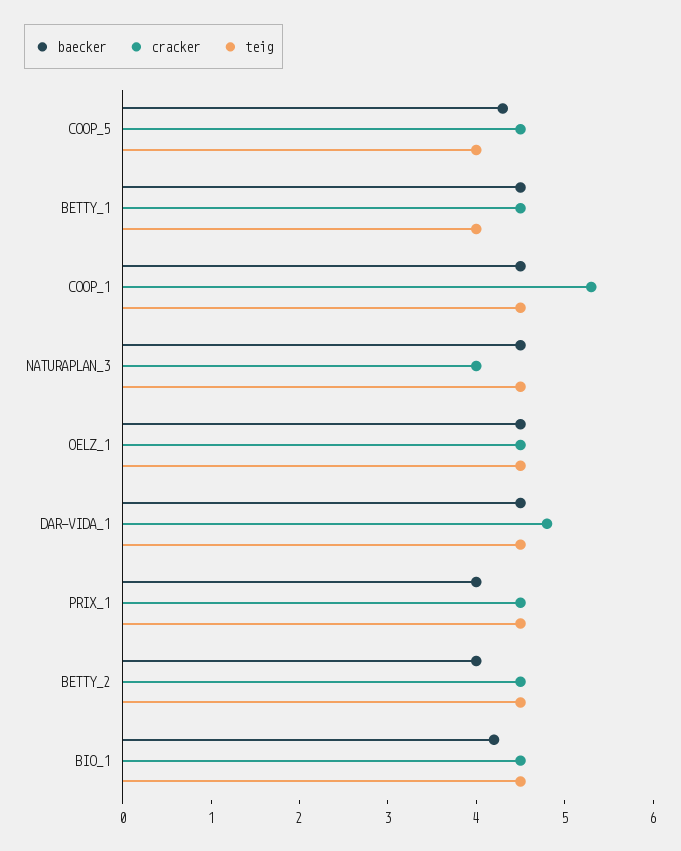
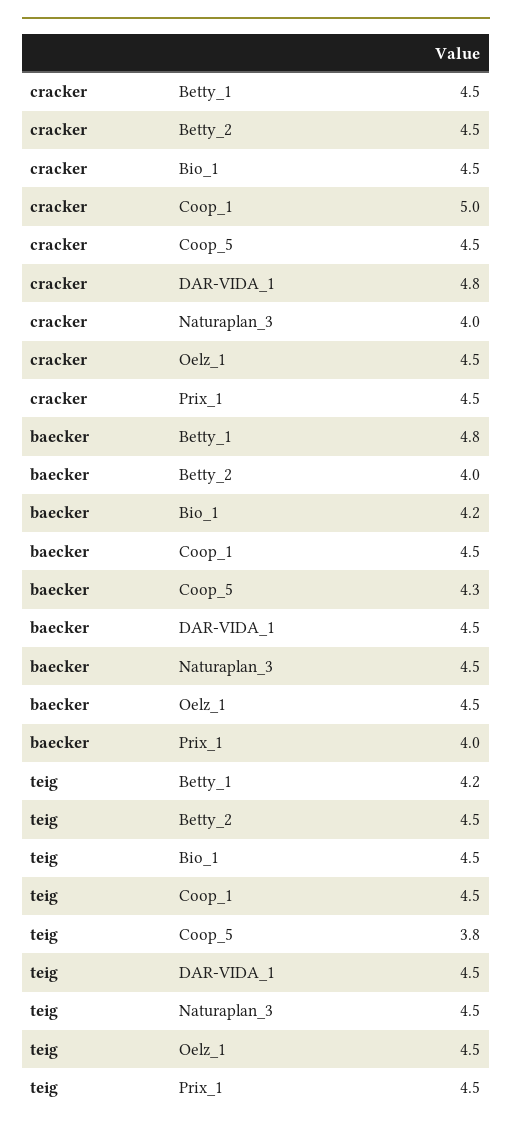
teig, COOP_5: 4 -> 3.8
baecker, BETTY_1: 4.5 -> 4.8
teig, BETTY_1: 4 -> 4.2
cracker, COOP_1: 5.3 -> 5

